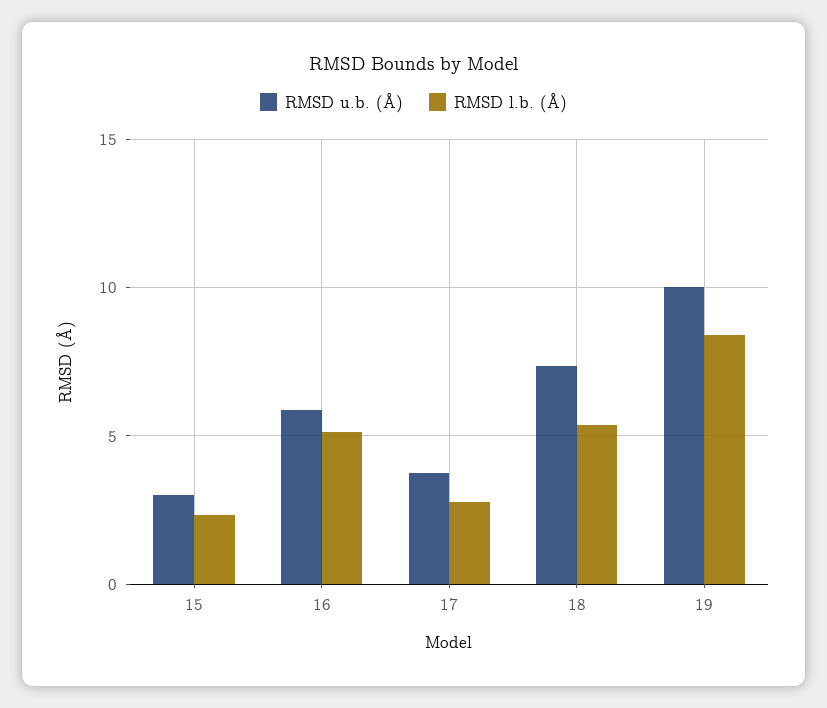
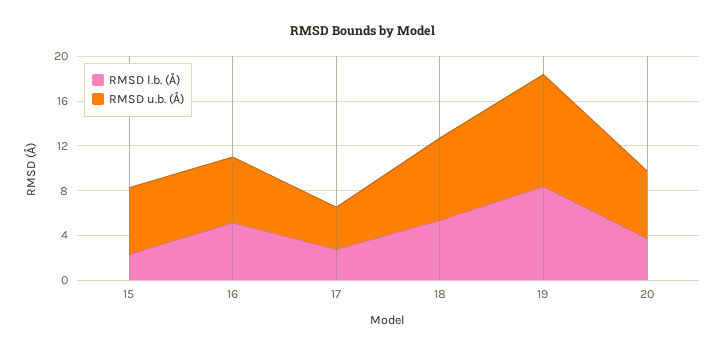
RMSD u.b. (Å), 15: 3 -> 6
RMSD l.b. (Å), 20: none -> 4
RMSD u.b. (Å), 20: none -> 6

